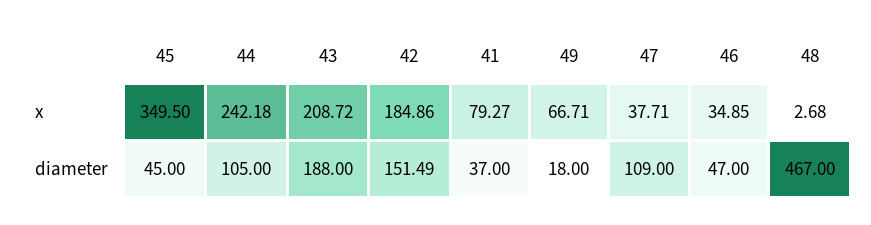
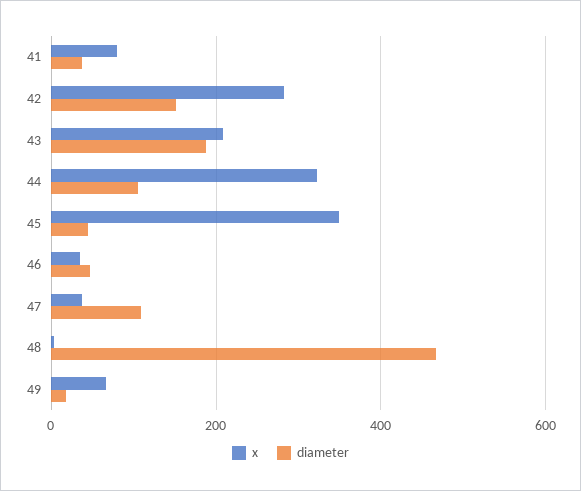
x, 44: 242.18 -> 320
x, 42: 184.86 -> 280

